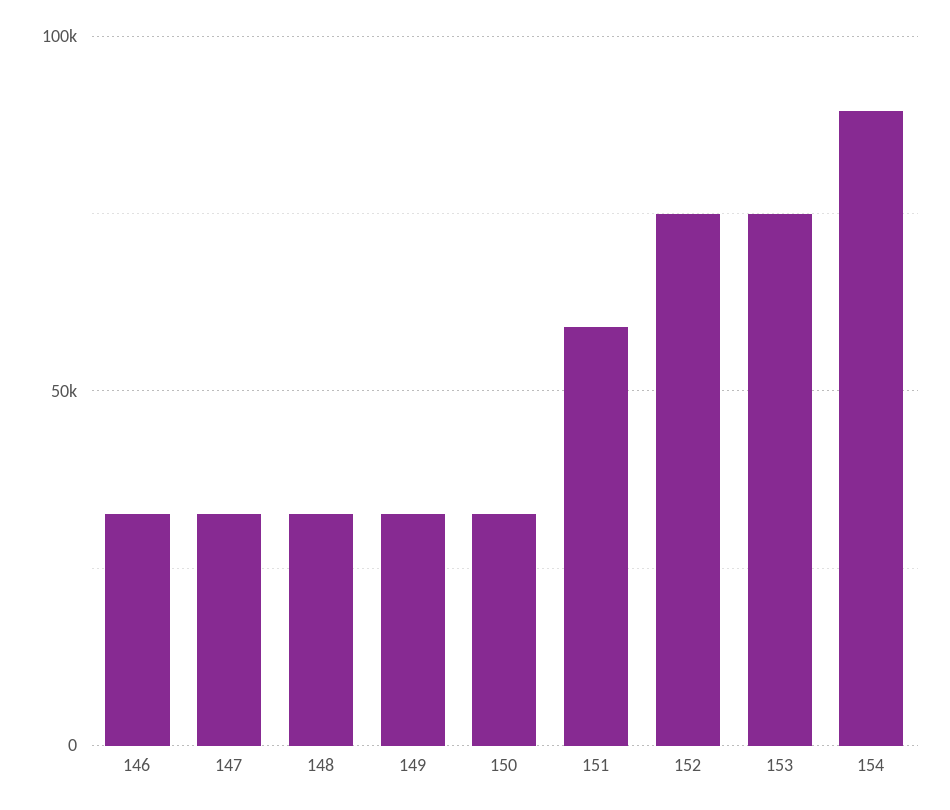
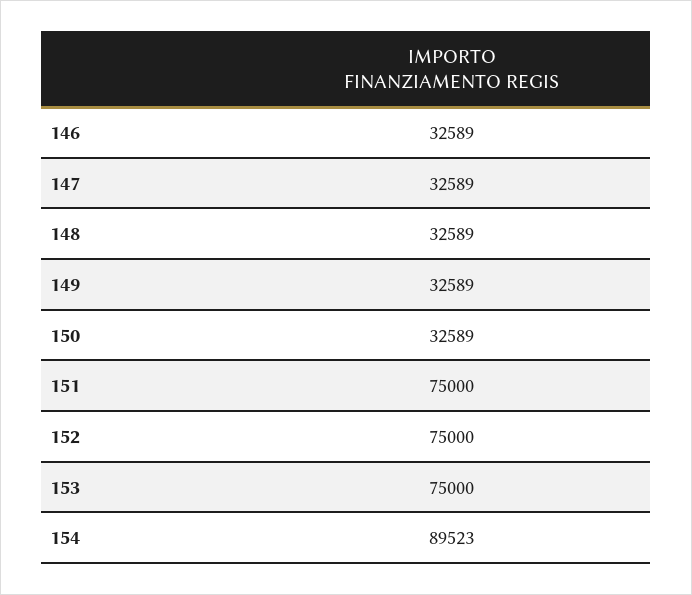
151: 60000 -> 75000

